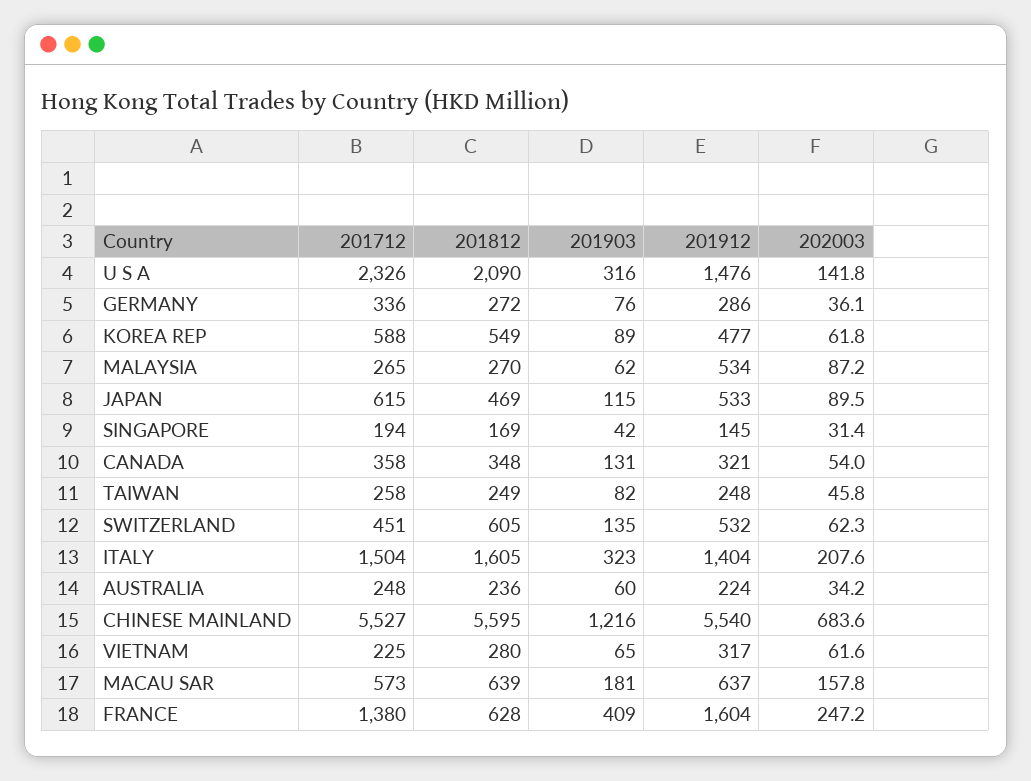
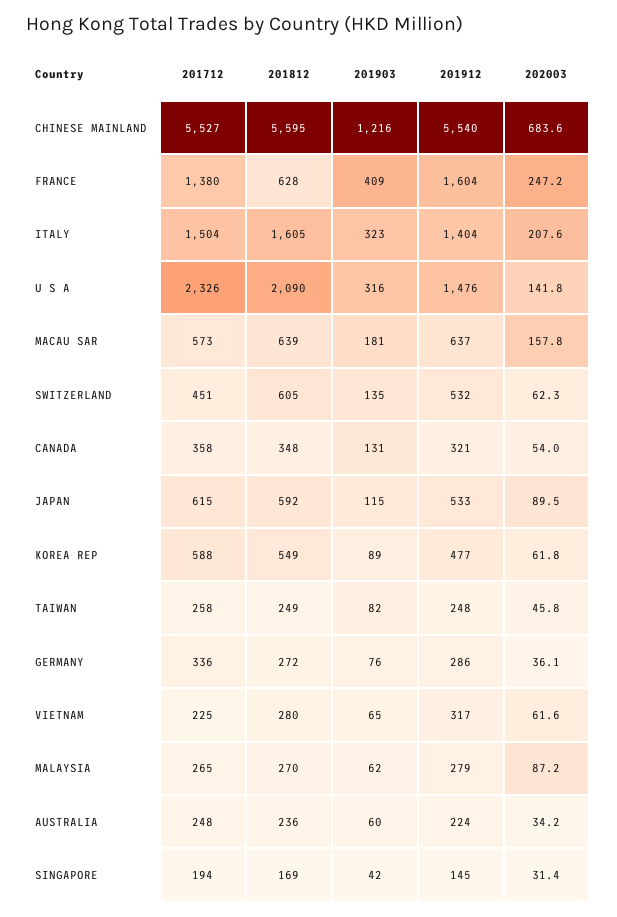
201912, MALAYSIA: 534 -> 279
201812, JAPAN: 469 -> 592

